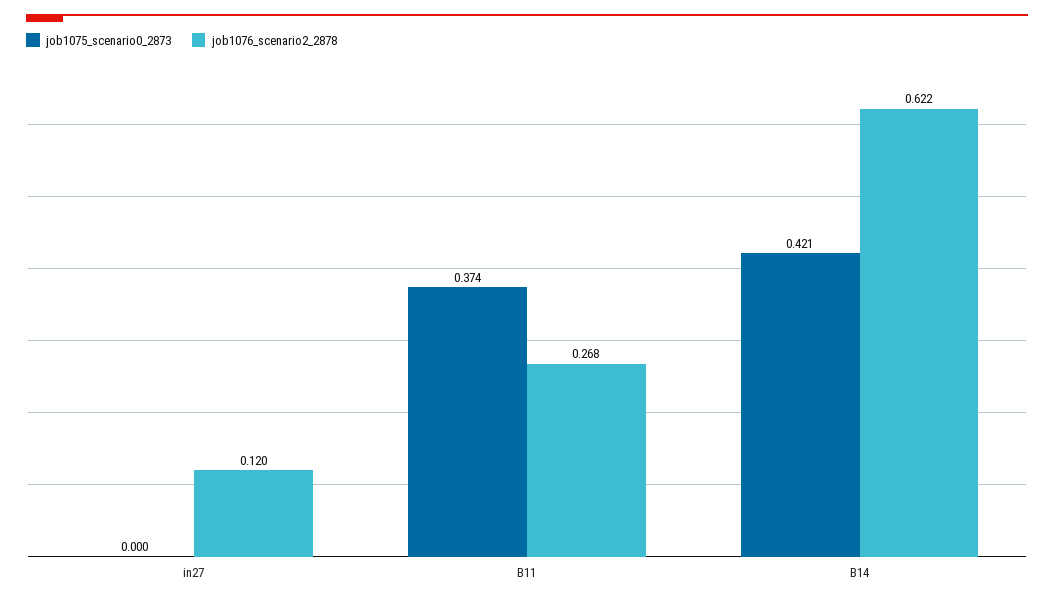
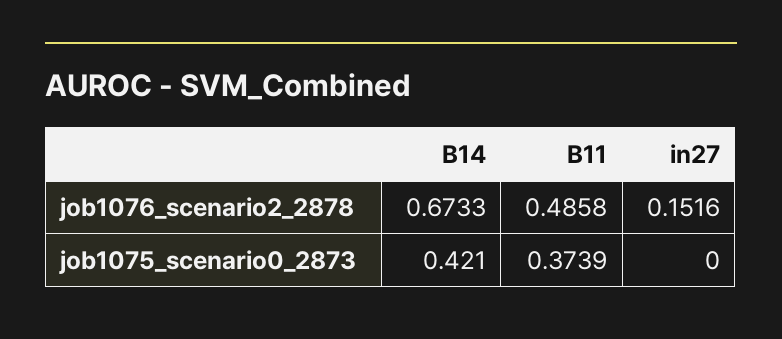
job1076_scenario2_2878, in27: 0.12 -> 0.1516
job1076_scenario2_2878, B11: 0.268 -> 0.4858
job1076_scenario2_2878, B14: 0.622 -> 0.6733

